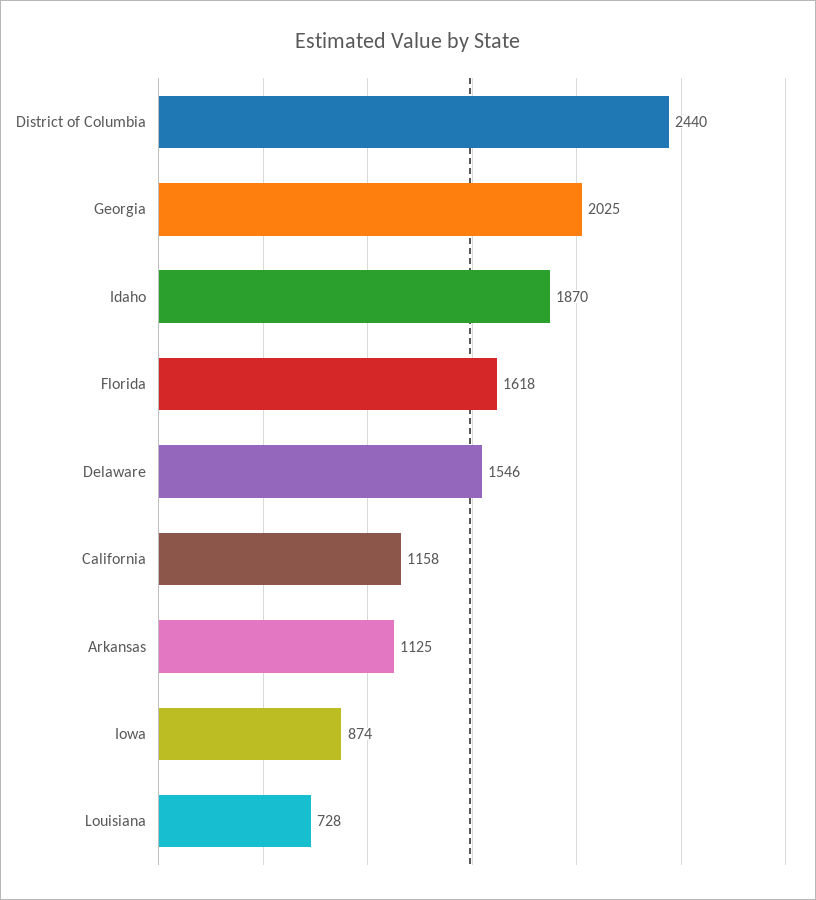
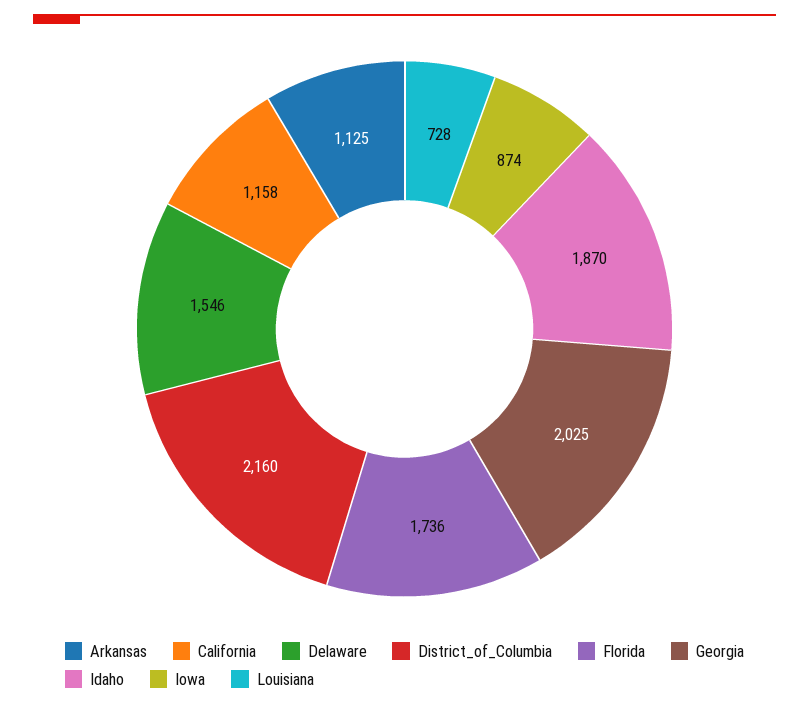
District of Columbia: 2440 -> 2160
Florida: 1618 -> 1736

